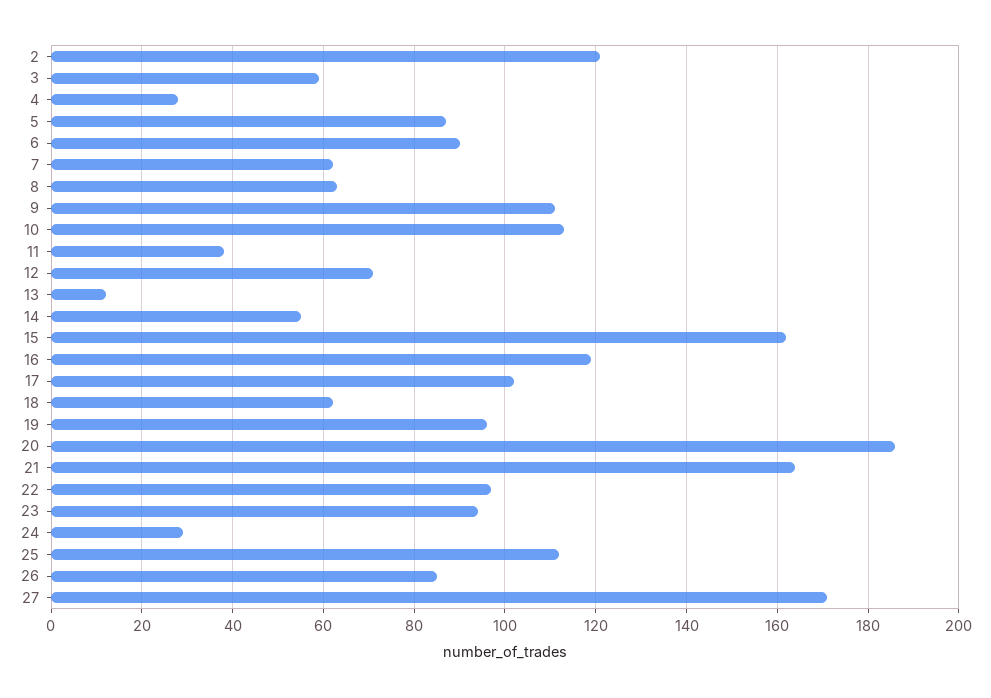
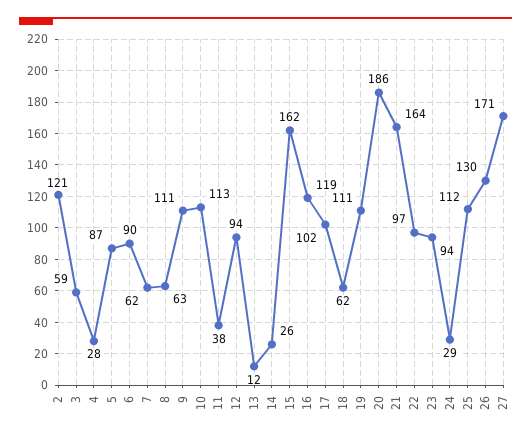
12: 70 -> 94
14: 55 -> 26
19: 95 -> 111
26: 85 -> 130

